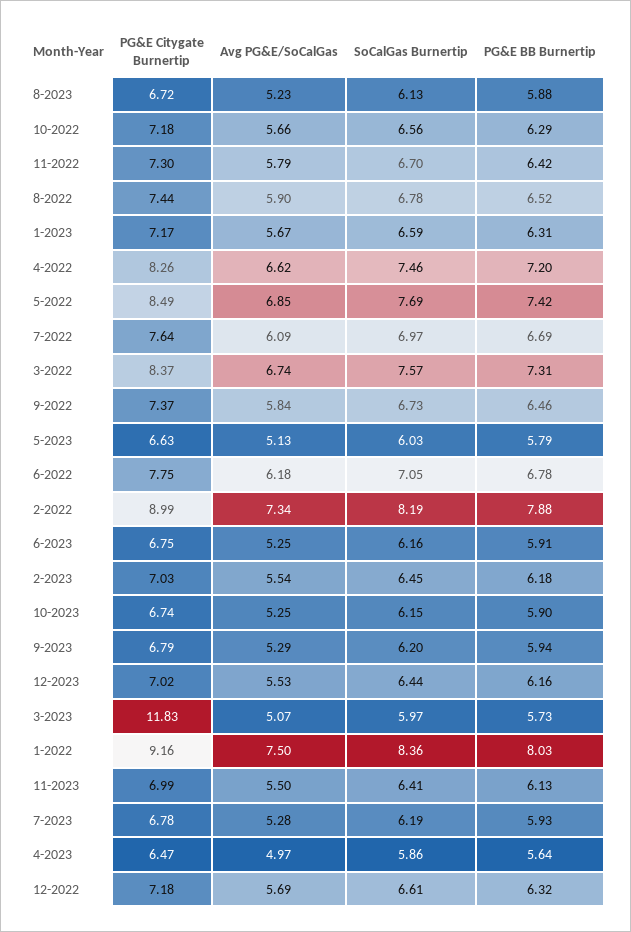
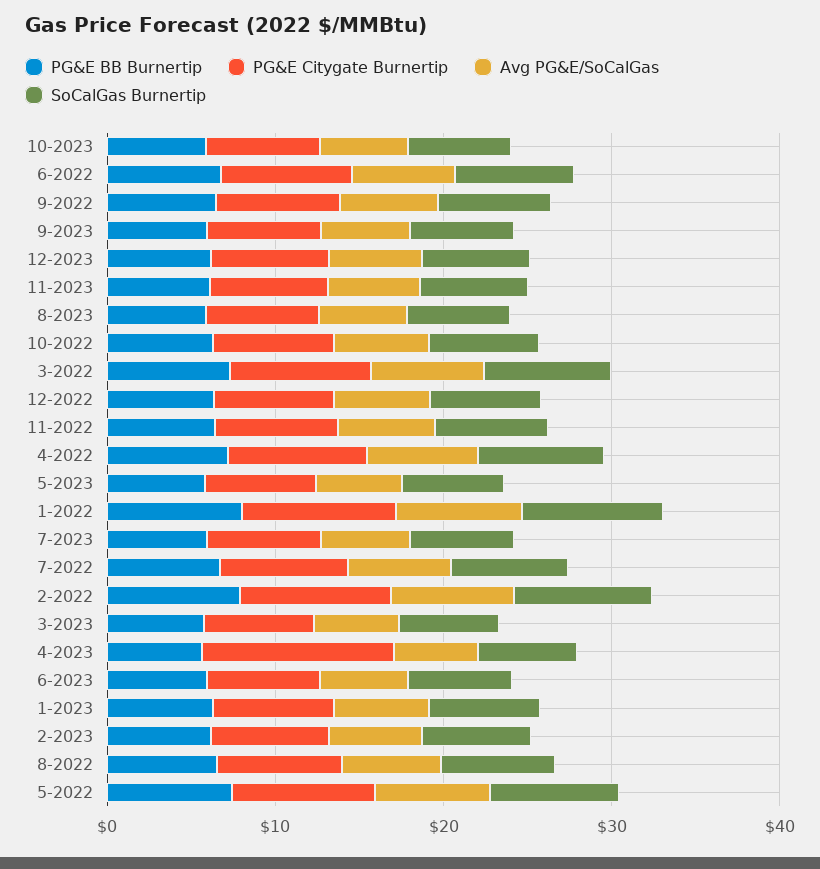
PG&E Citygate Burnertip, 3-2023: 11.83 -> 6
PG&E Citygate Burnertip, 4-2023: 6.47 -> 12

